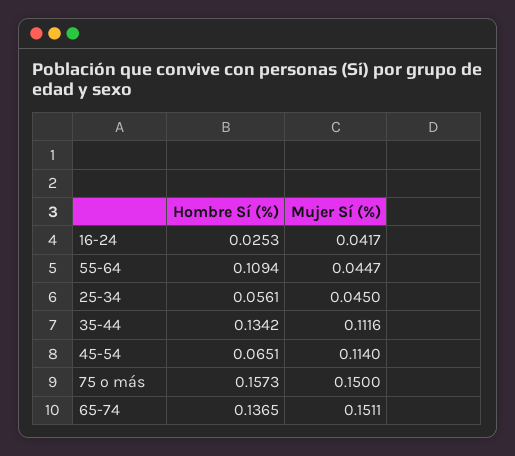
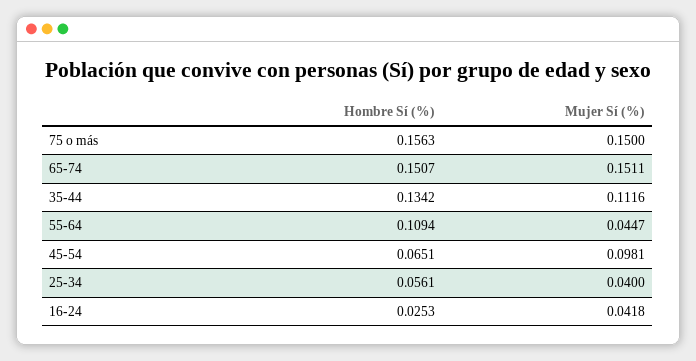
Mujer Sí (%), 16-24: 0.0417 -> 0.0418
Mujer Sí (%), 25-34: 0.045 -> 0.04
Mujer Sí (%), 45-54: 0.114 -> 0.0981
Hombre Sí (%), 75 o más: 0.1573 -> 0.1563
Hombre Sí (%), 65-74: 0.1365 -> 0.1507

